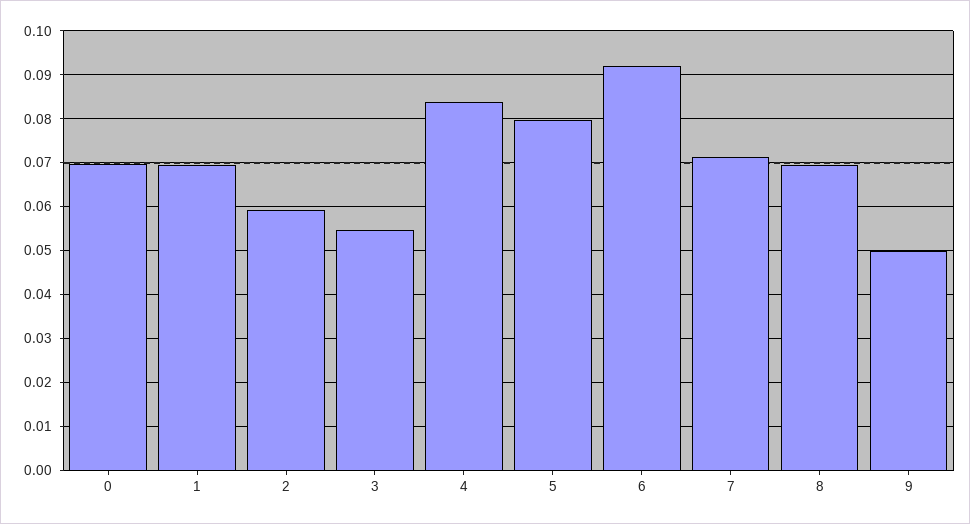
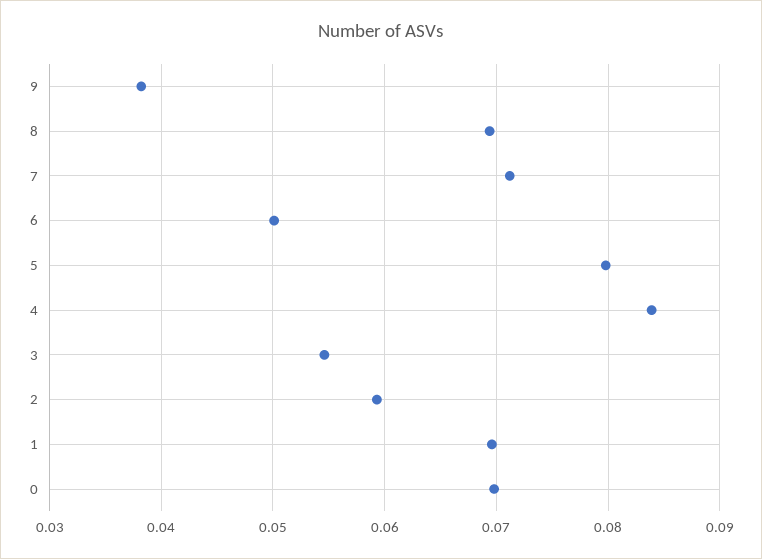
6: 0.092 -> 0.05
9: 0.05 -> 0.038

